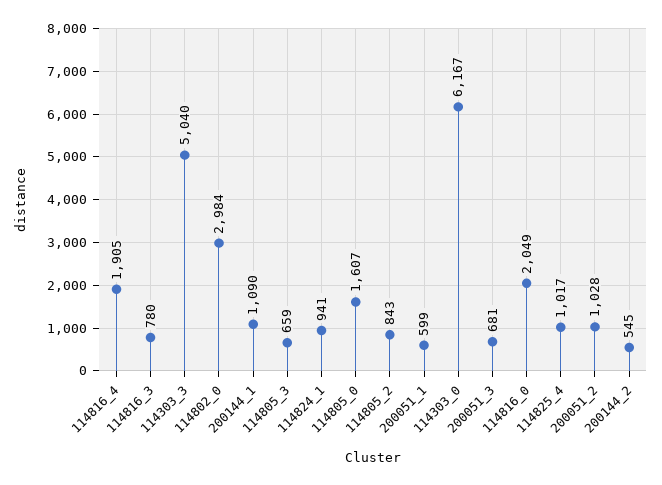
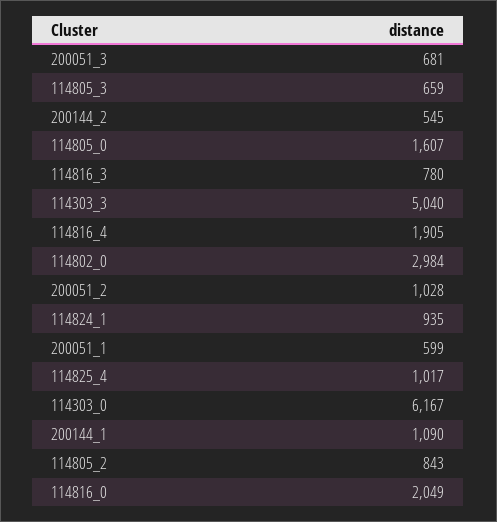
114824_1: 941 -> 935

